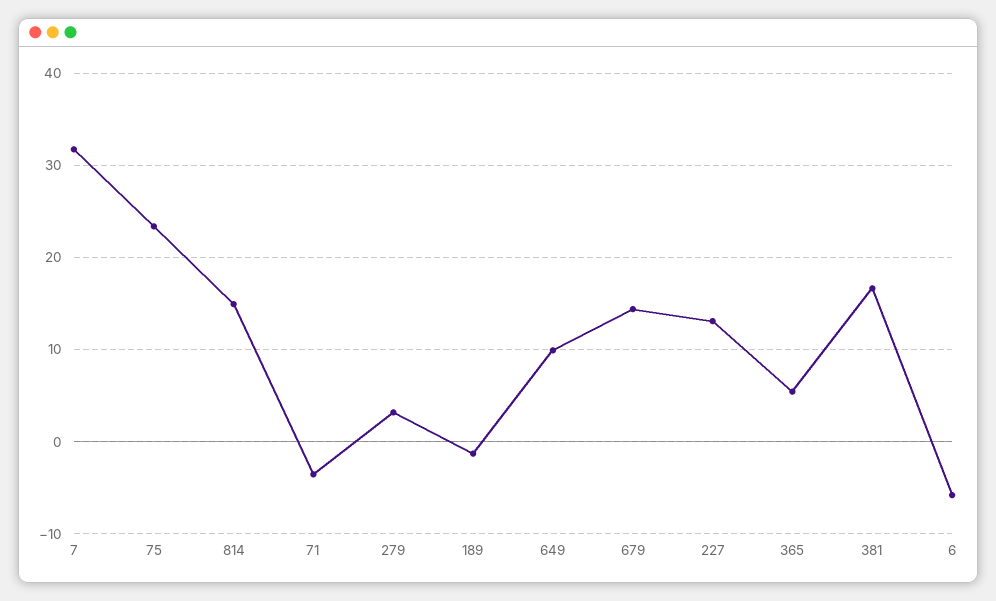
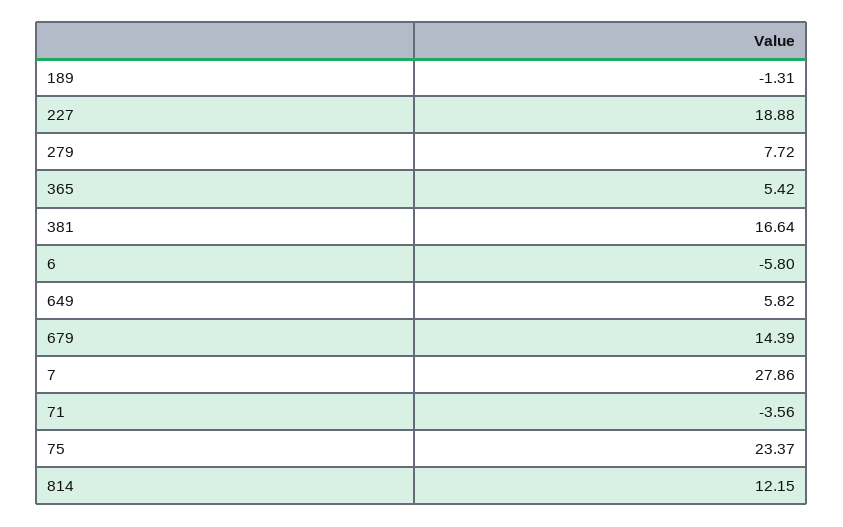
7: 32 -> 27.86
814: 15 -> 12.15
279: 3 -> 7.72
649: 10 -> 5.82
227: 13 -> 18.88

